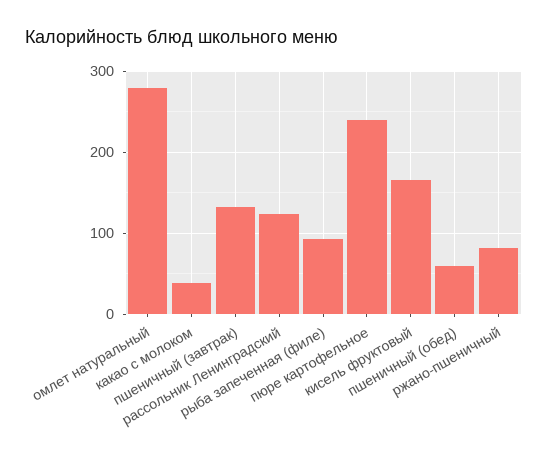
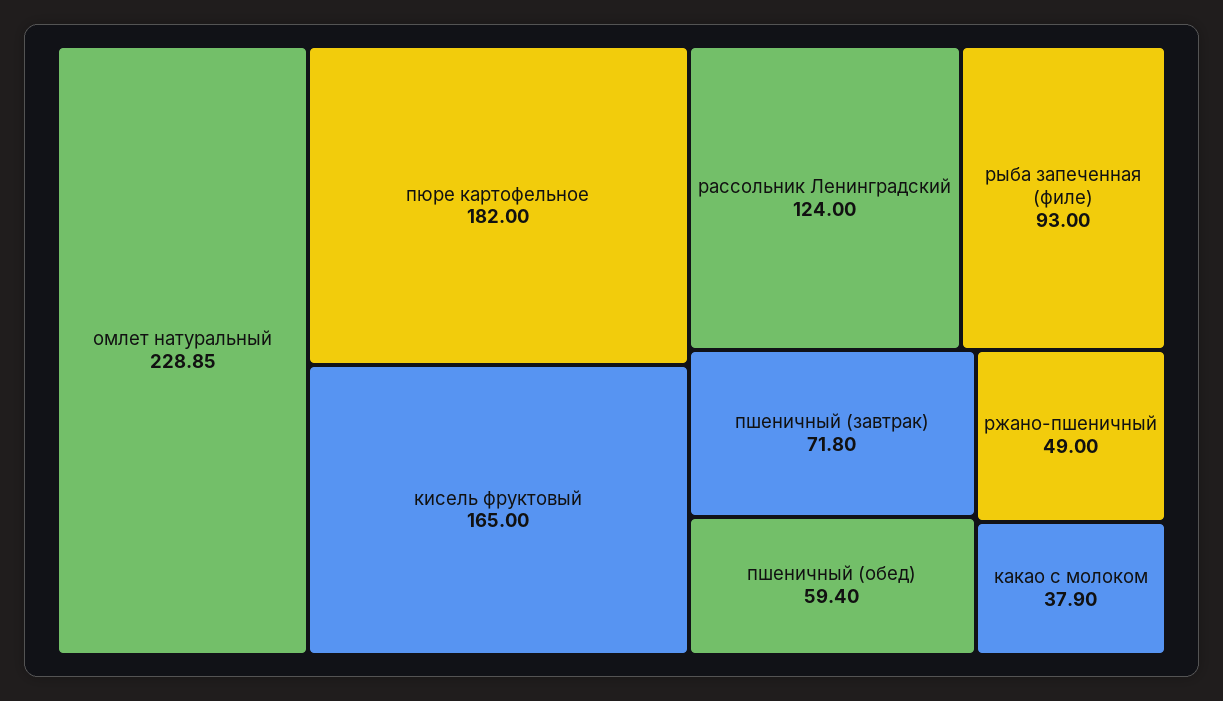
омлет натуральный: 280 -> 228.85
пшеничный (завтрак): 130 -> 71.8
пюре картофельное: 240 -> 182
ржано-пшеничный: 80 -> 49

